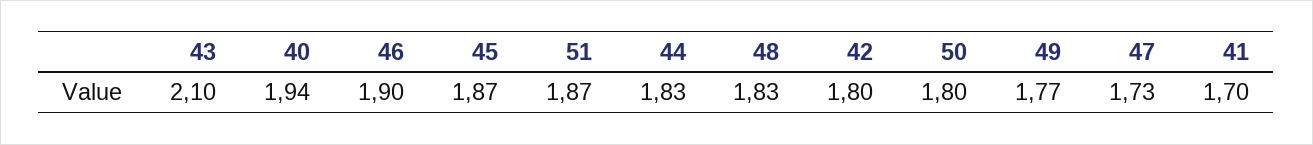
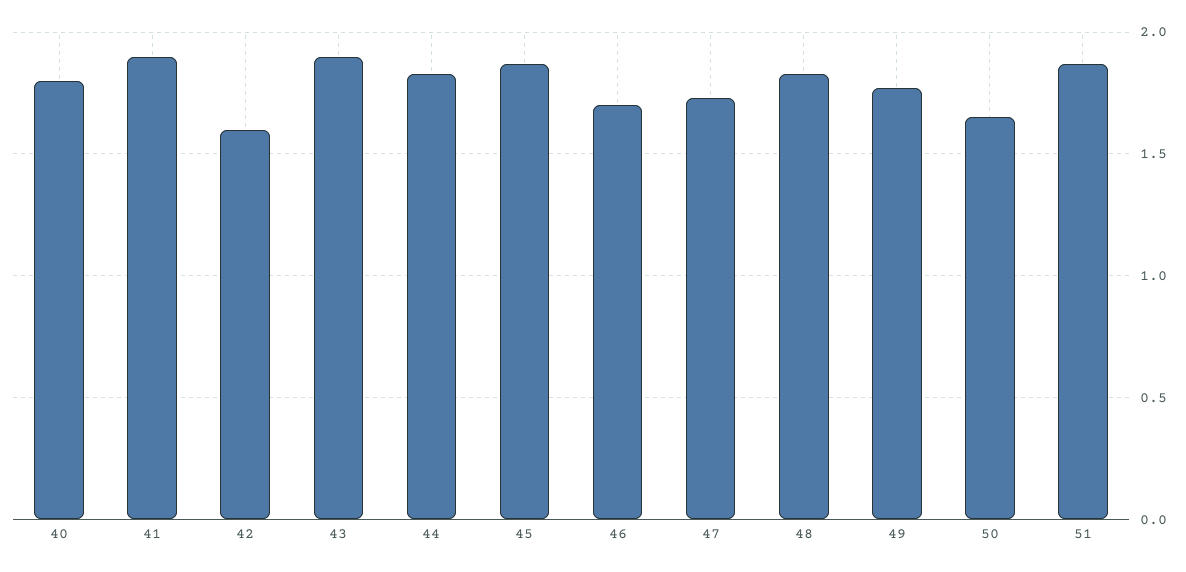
43: 2.1 -> 1.9
40: 1.94 -> 1.8
46: 1.9 -> 1.7
42: 1.8 -> 1.6
50: 1.8 -> 1.65
41: 1.7 -> 1.9

